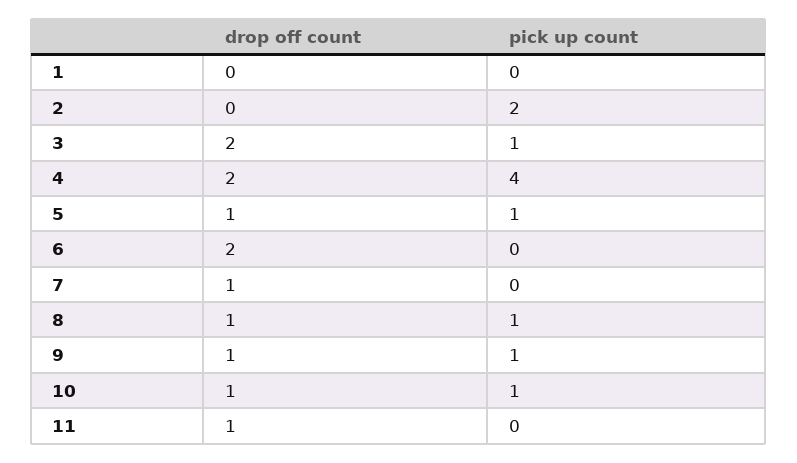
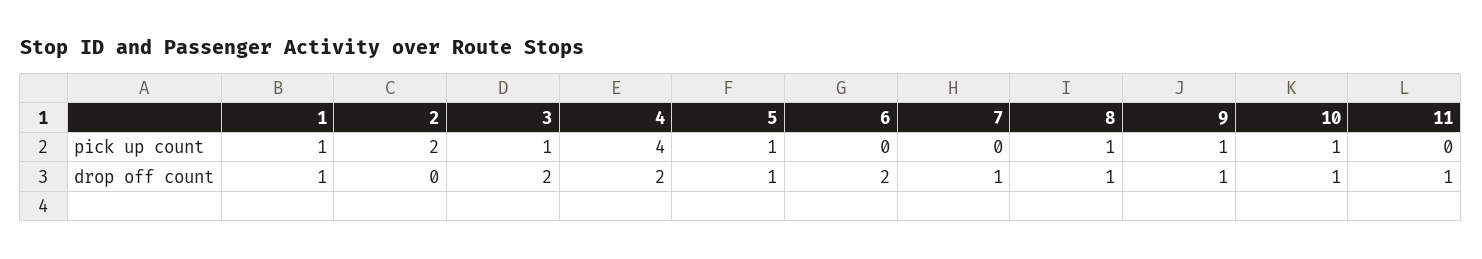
drop off count, 1: 0 -> 1
pick up count, 1: 0 -> 1

